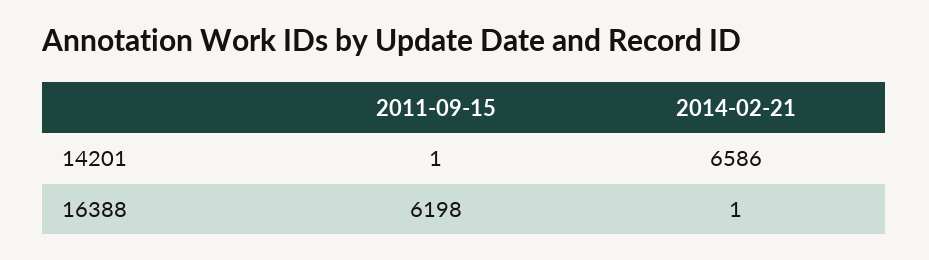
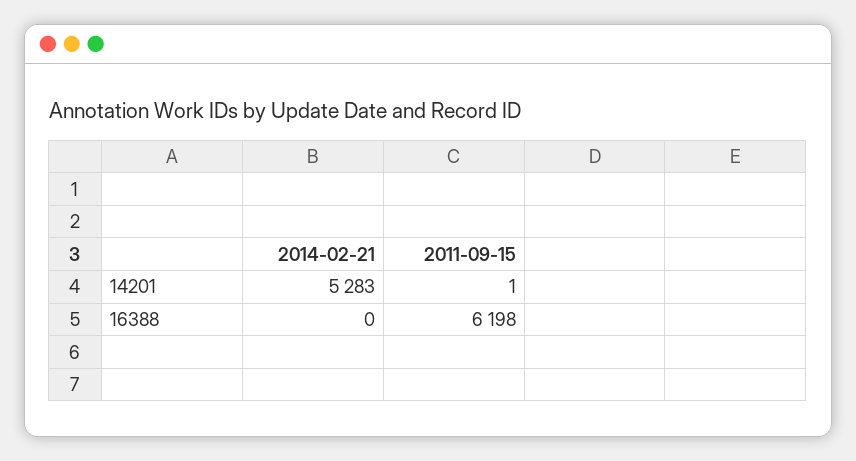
2014-02-21, 14201: 6586 -> 5283
2014-02-21, 16388: 1 -> 0

